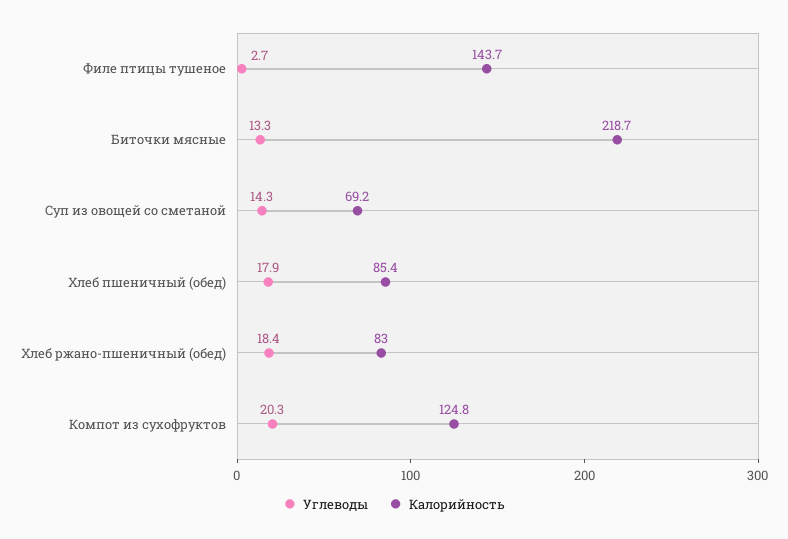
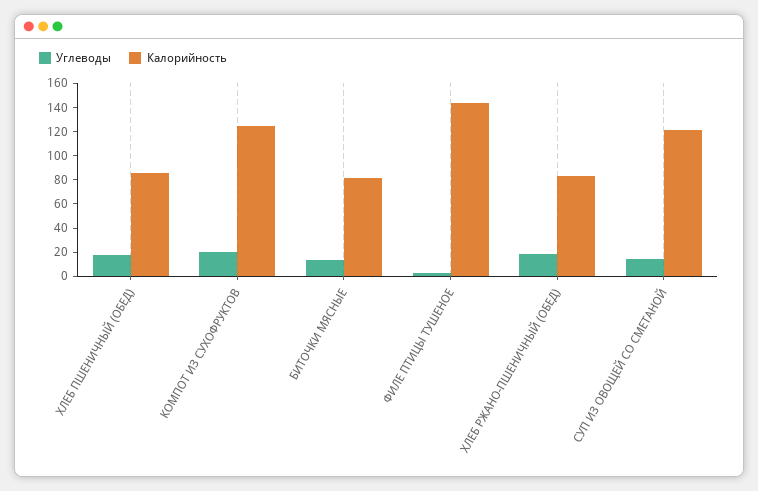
Калорийность, Биточки мясные: 218.7 -> 80
Калорийность, Суп из овощей со сметаной: 69.2 -> 120

